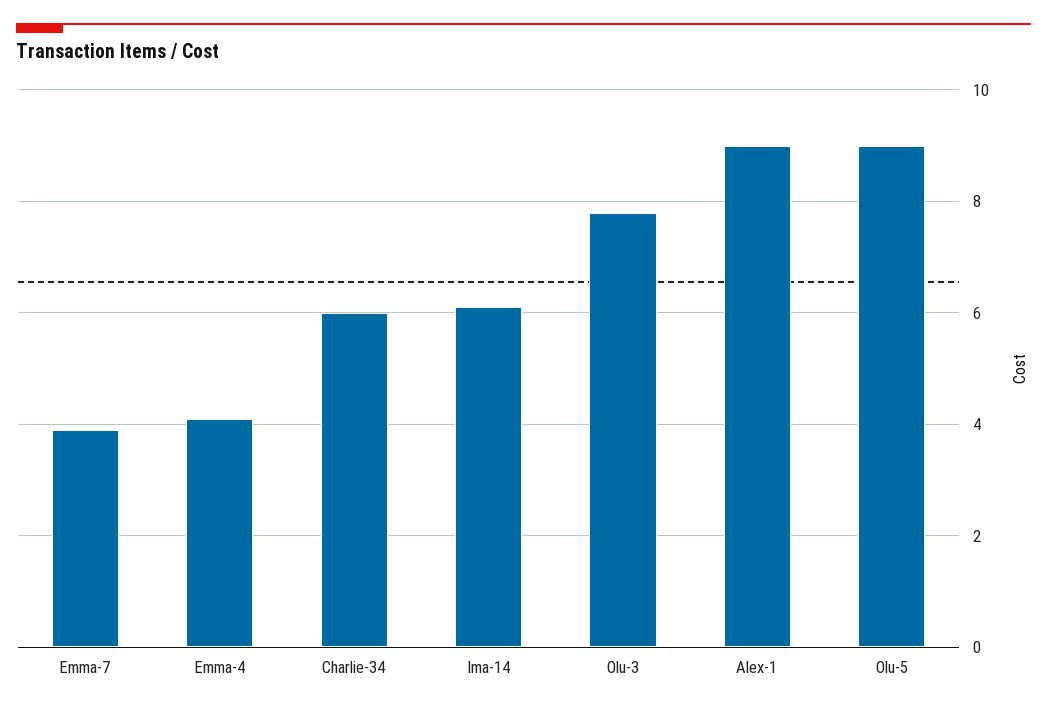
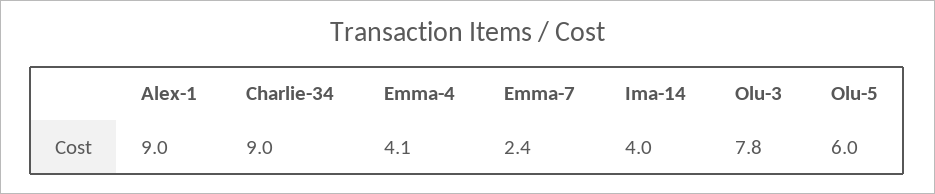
Emma-7: 4 -> 2.4
Charlie-34: 6 -> 9
Ima-14: 6 -> 4
Olu-5: 9 -> 6

